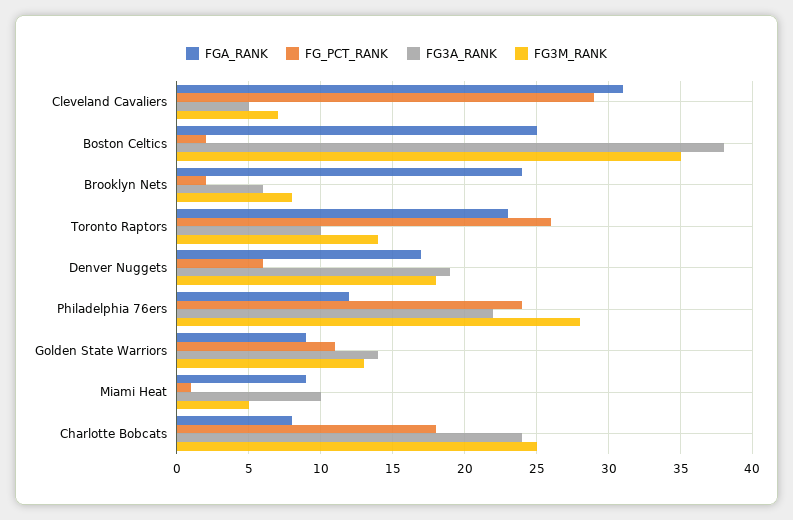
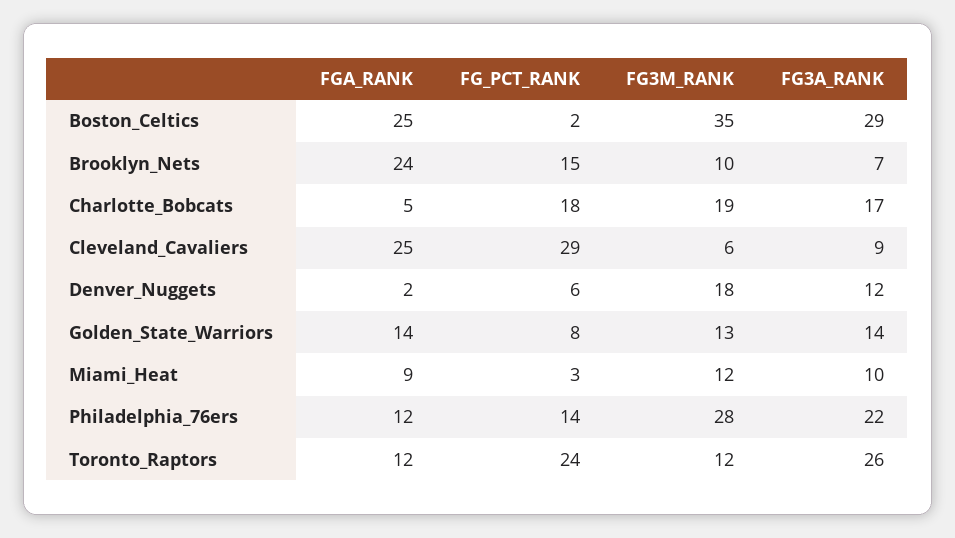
FGA_RANK, Cleveland Cavaliers: 31 -> 25
FG3A_RANK, Cleveland Cavaliers: 5 -> 9
FG3M_RANK, Cleveland Cavaliers: 7 -> 6
FG3A_RANK, Boston Celtics: 38 -> 29
FG_PCT_RANK, Brooklyn Nets: 2 -> 15
FG3A_RANK, Brooklyn Nets: 6 -> 7
FG3M_RANK, Brooklyn Nets: 8 -> 10
FGA_RANK, Toronto Raptors: 23 -> 12
FG_PCT_RANK, Toronto Raptors: 26 -> 24
FG3A_RANK, Toronto Raptors: 10 -> 26
FG3M_RANK, Toronto Raptors: 14 -> 12
FGA_RANK, Denver Nuggets: 17 -> 2
FG3A_RANK, Denver Nuggets: 19 -> 12
FG_PCT_RANK, Philadelphia 76ers: 24 -> 14
FGA_RANK, Golden State Warriors: 9 -> 14
FG_PCT_RANK, Golden State Warriors: 11 -> 8
FG_PCT_RANK, Miami Heat: 1 -> 3
FG3M_RANK, Miami Heat: 5 -> 12
FGA_RANK, Charlotte Bobcats: 8 -> 5
FG3A_RANK, Charlotte Bobcats: 24 -> 17
FG3M_RANK, Charlotte Bobcats: 25 -> 19

